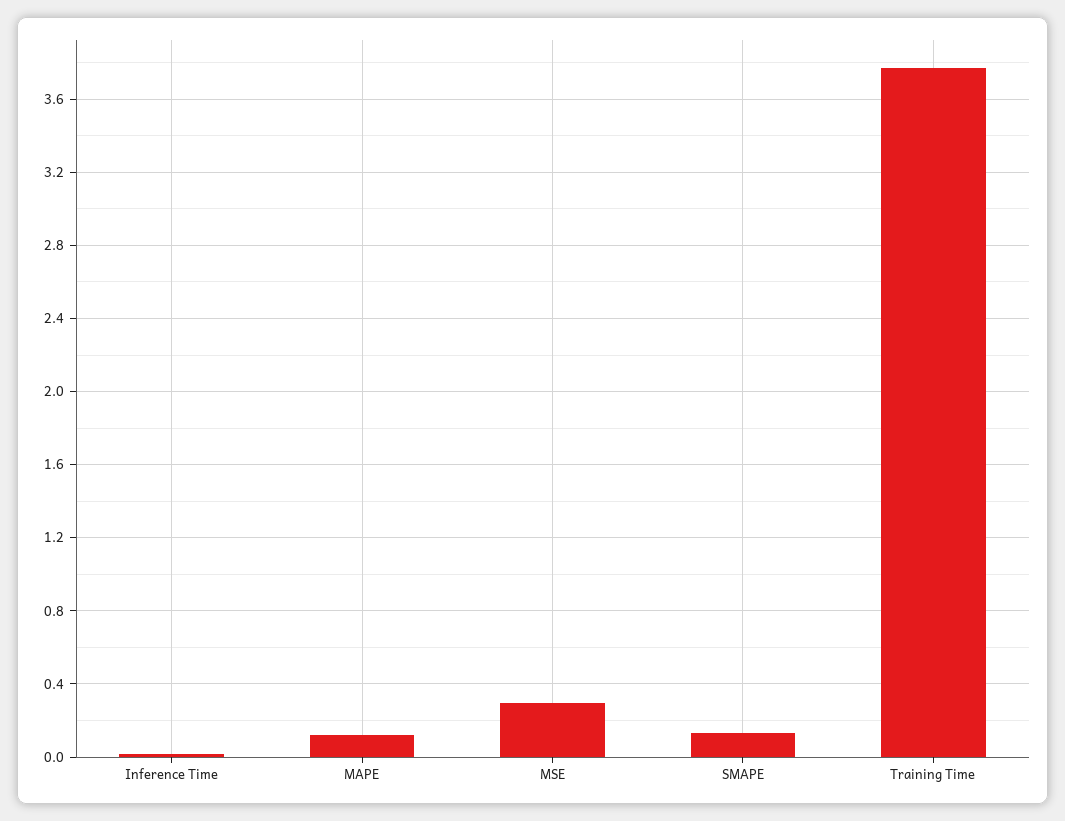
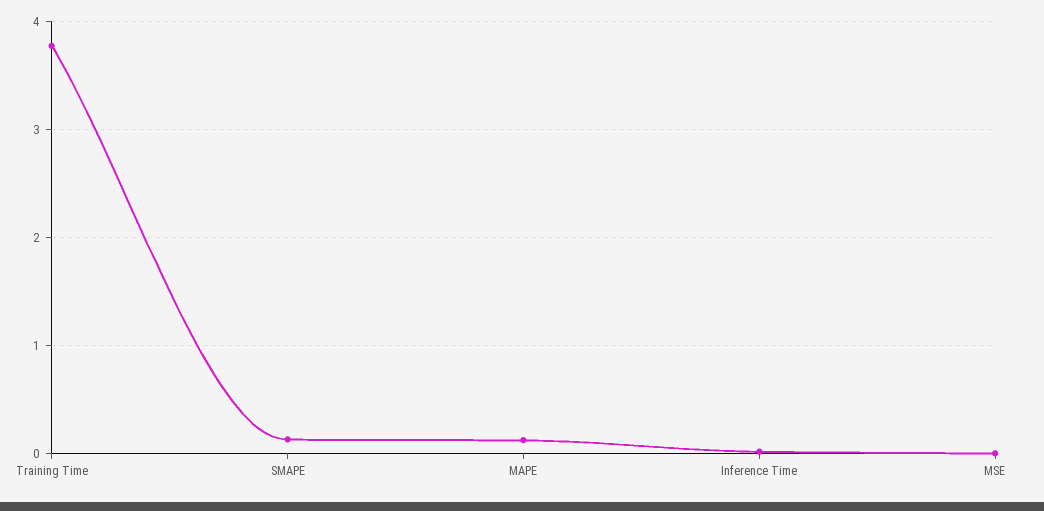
MSE: 0.3 -> 0

